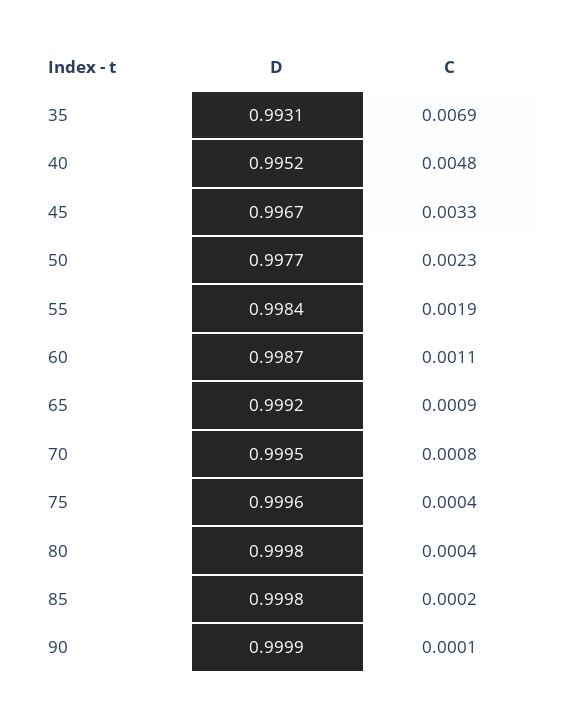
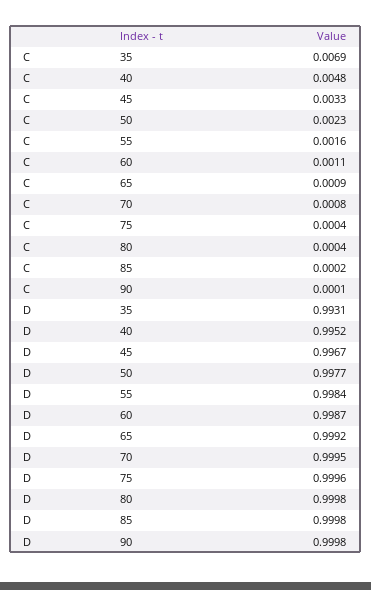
C, 55: 0.0019 -> 0.0016
D, 90: 0.9999 -> 0.9998

